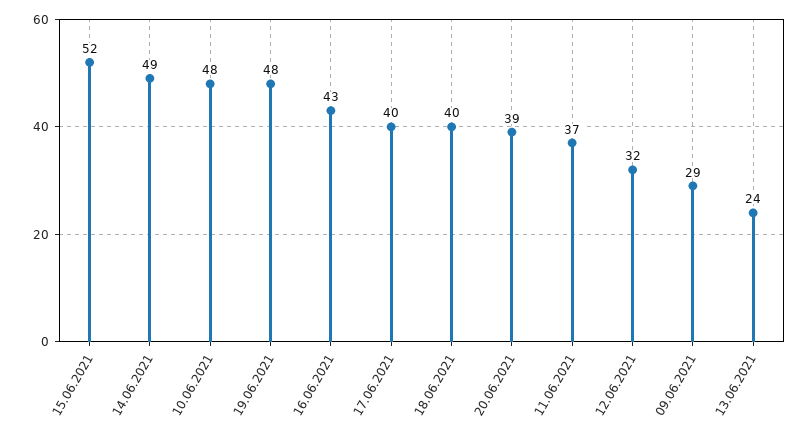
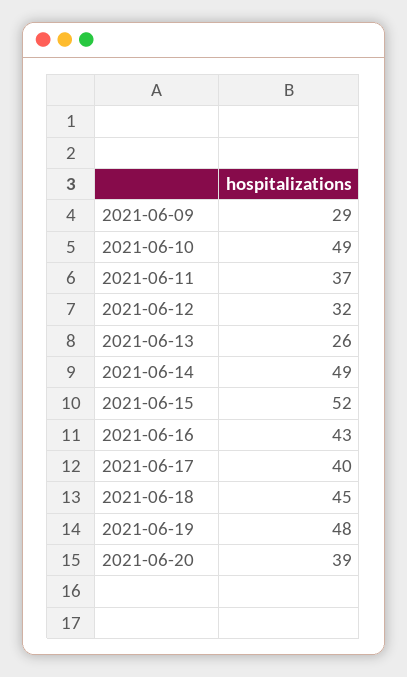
10.06.2021: 48 -> 49
18.06.2021: 40 -> 45
13.06.2021: 24 -> 26

